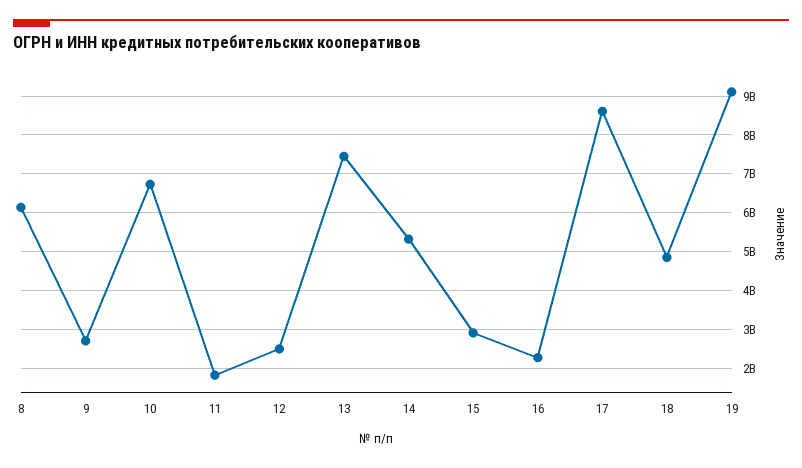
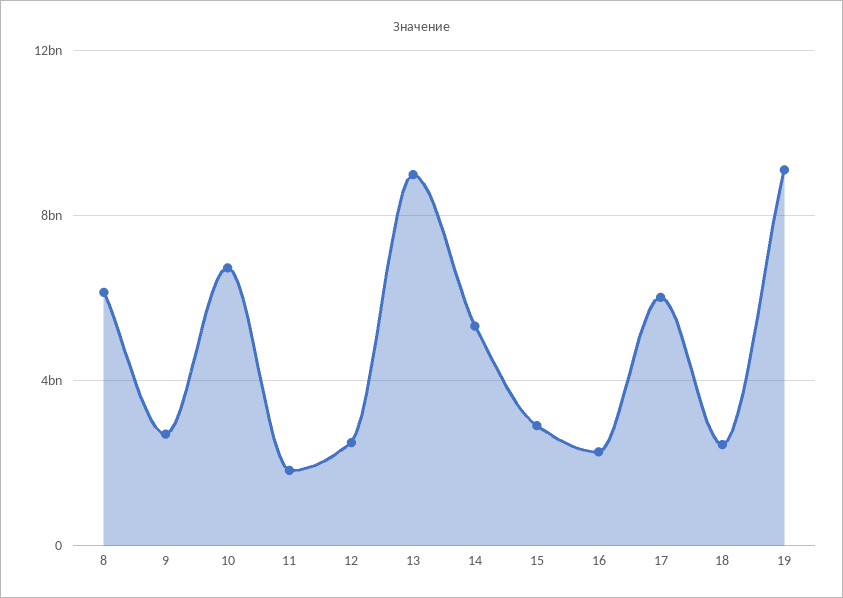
13: 7400000000 -> 9000000000
17: 8600000000 -> 6000000000
18: 4800000000 -> 2500000000

